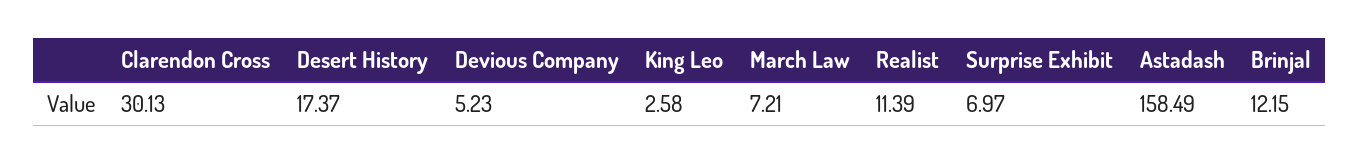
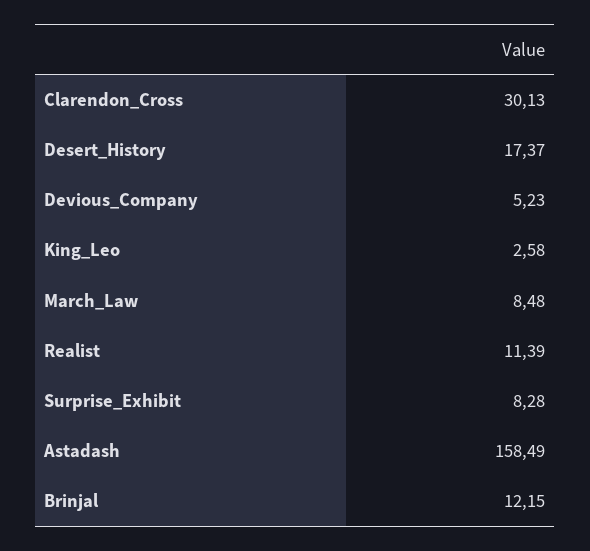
March Law: 7.21 -> 8.48
Surprise Exhibit: 6.97 -> 8.28

